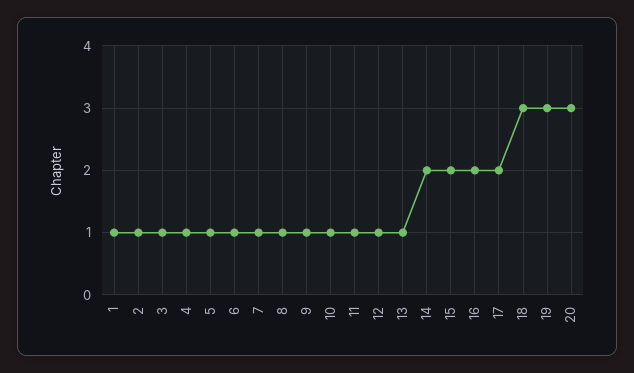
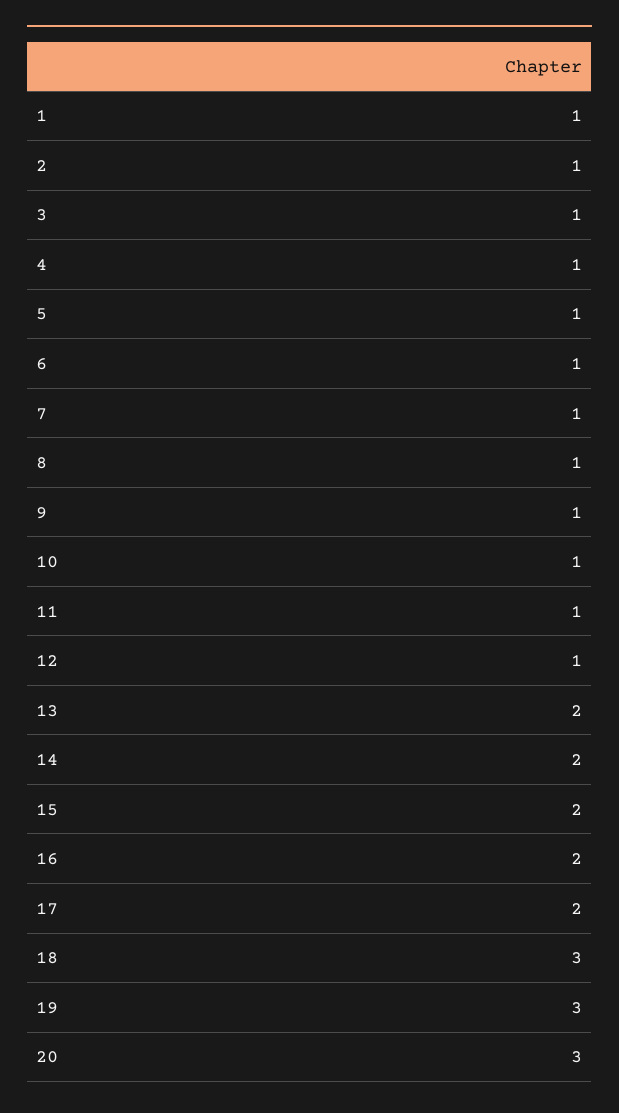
13: 1 -> 2

